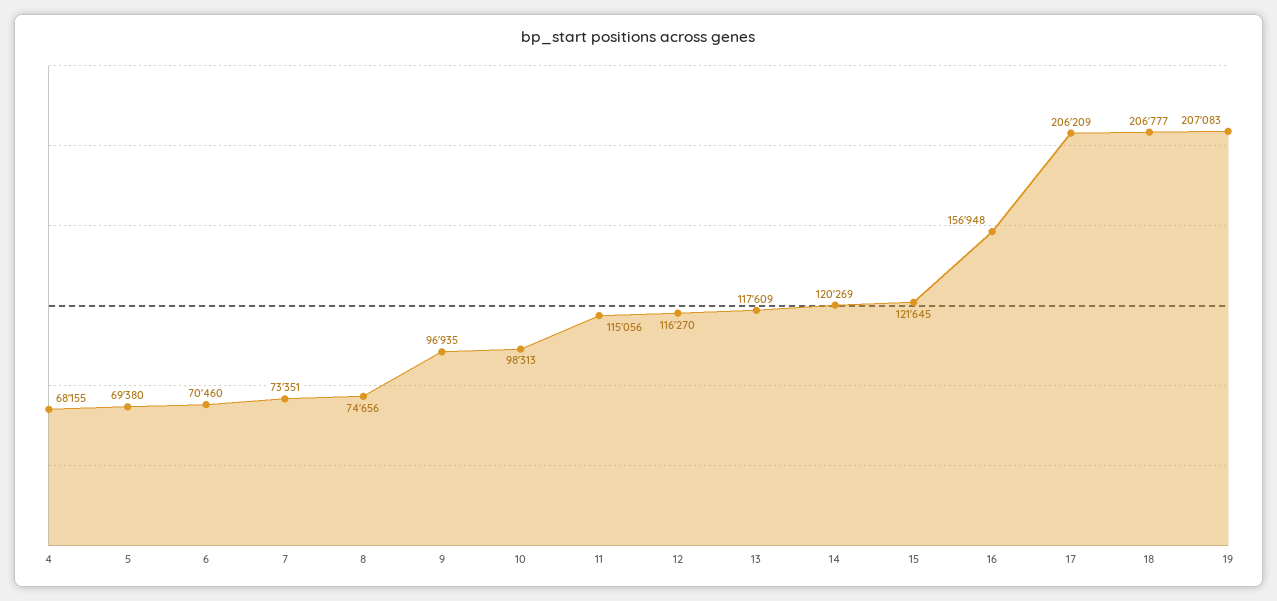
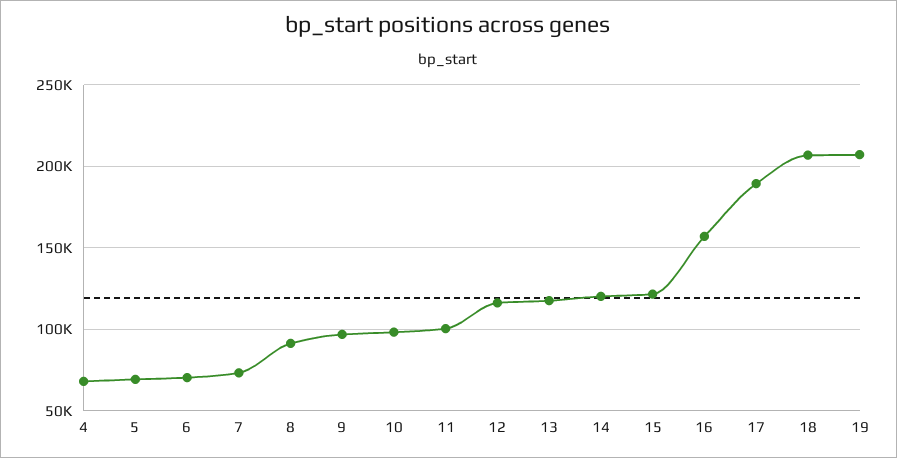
8: 74656 -> 90000
11: 115056 -> 100000
17: 206209 -> 190000

